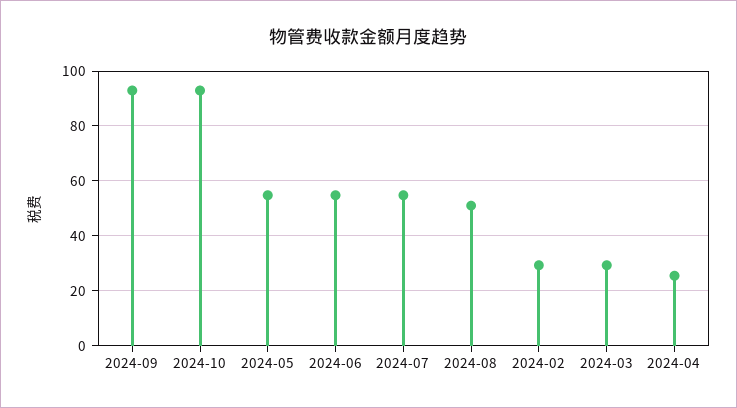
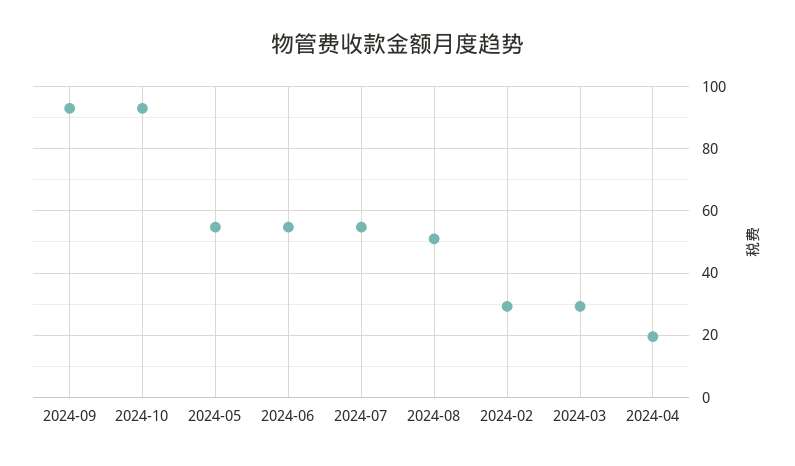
2024-04: 25 -> 20

